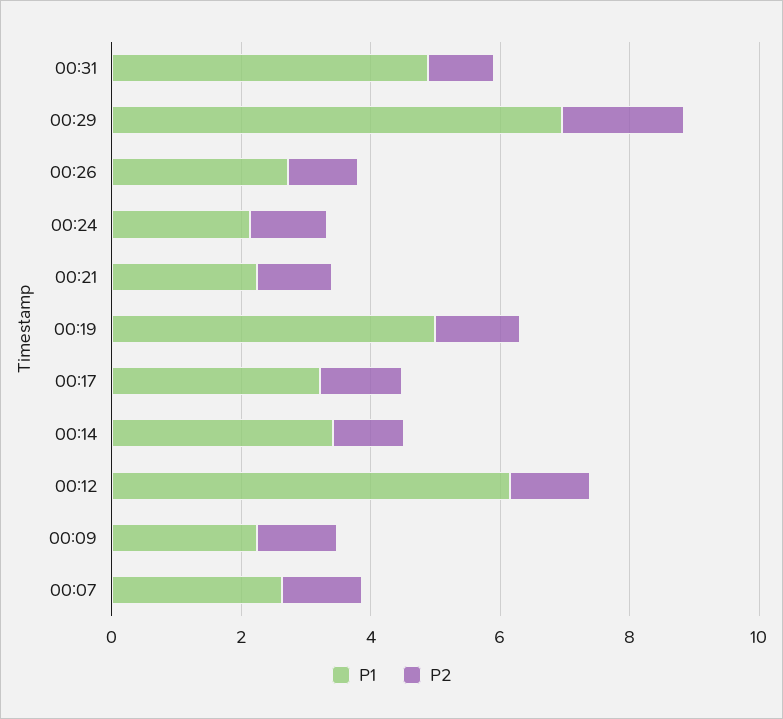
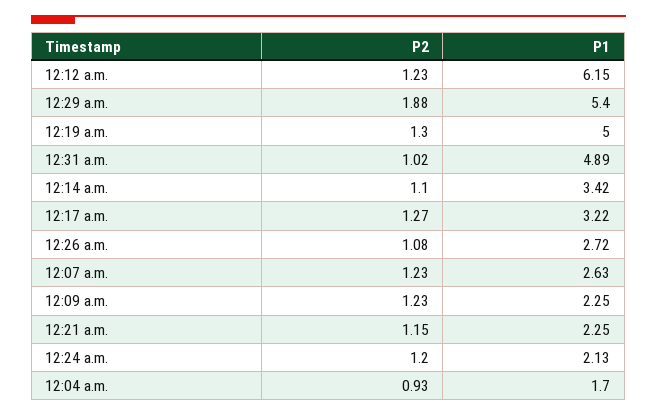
P1, 00:29: 7 -> 5.4
P2, 12:04 a.m.: none -> 0.93
P1, 12:04 a.m.: none -> 1.7

